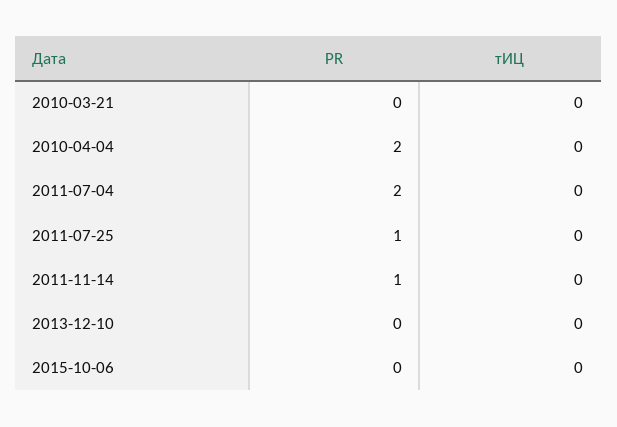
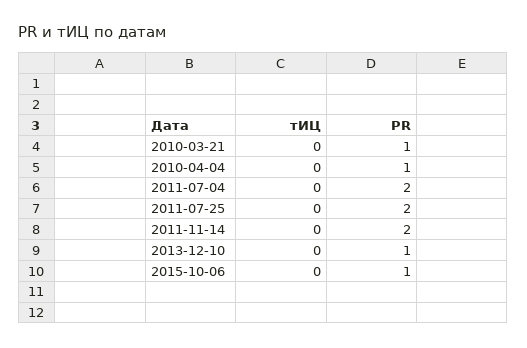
PR, 2010-03-21: 0 -> 1
PR, 2010-04-04: 2 -> 1
PR, 2011-07-25: 1 -> 2
PR, 2011-11-14: 1 -> 2
PR, 2013-12-10: 0 -> 1
PR, 2015-10-06: 0 -> 1

